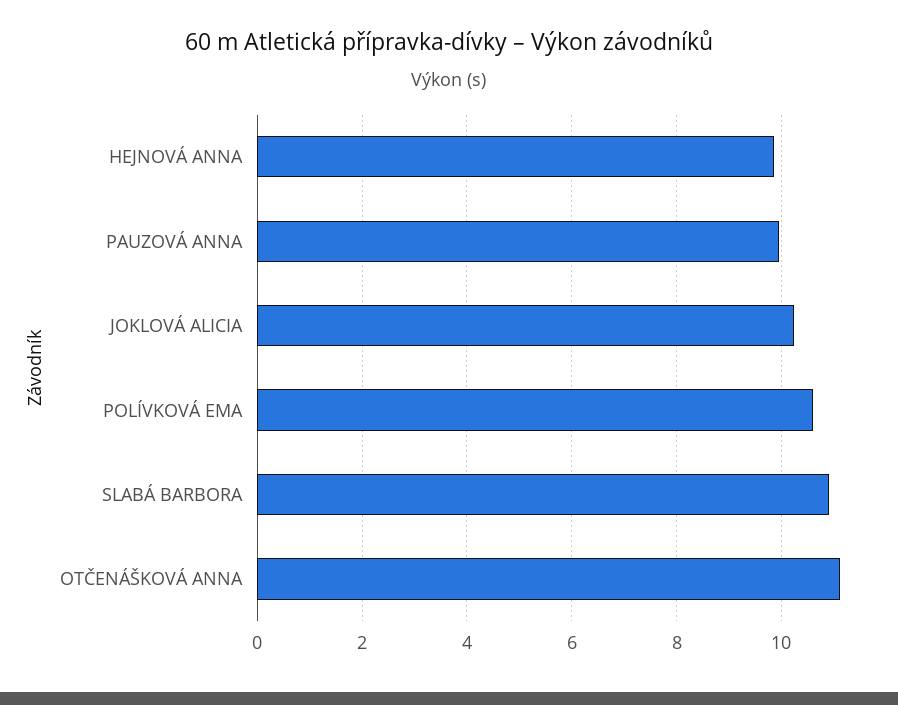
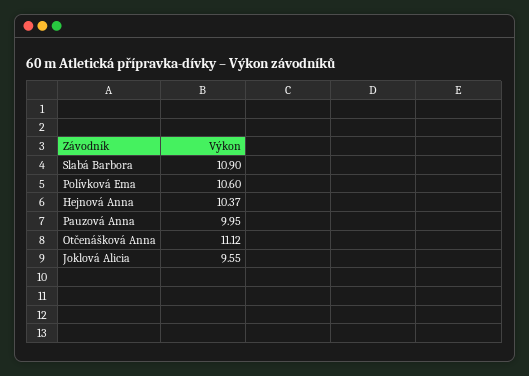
HEJNOVÁ ANNA: 9.8 -> 10.37
JOKLOVÁ ALICIA: 10.2 -> 9.55

